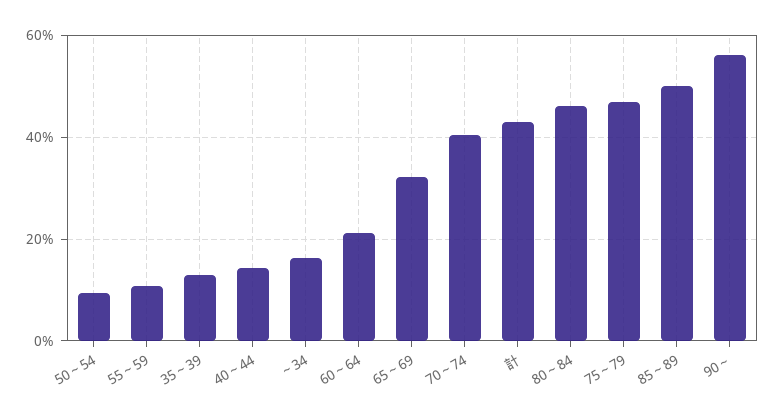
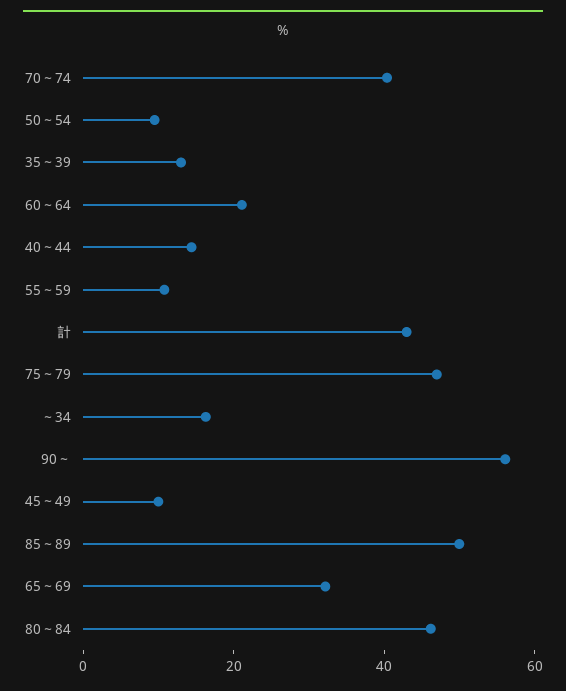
45～49: none -> 10

